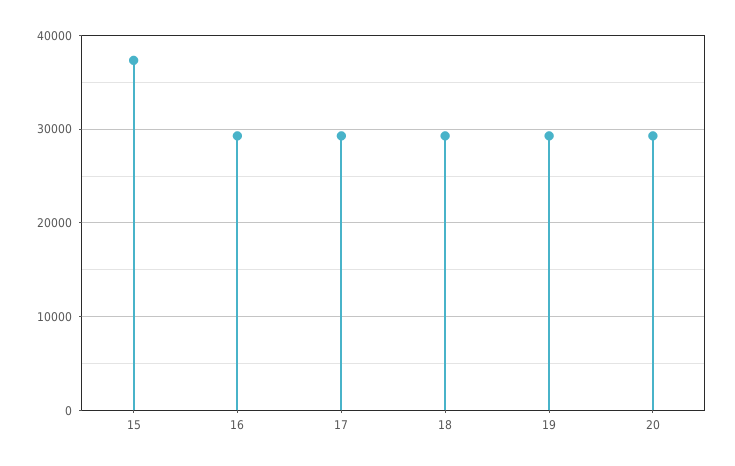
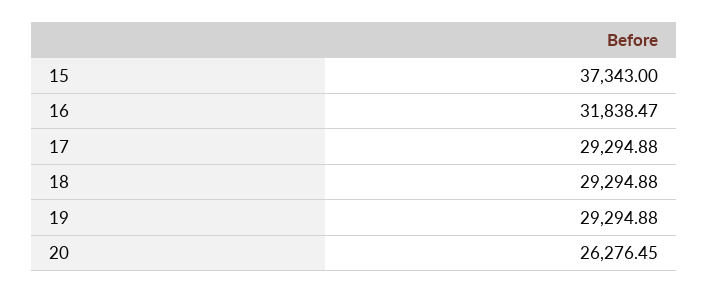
16: 29000 -> 31838.47
20: 29000 -> 26276.45

